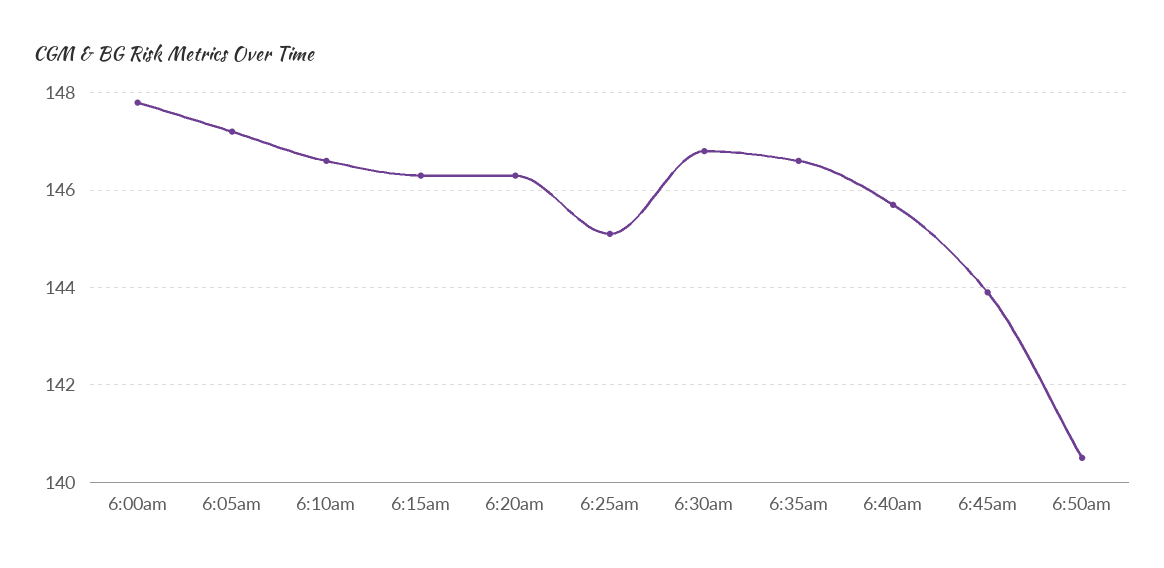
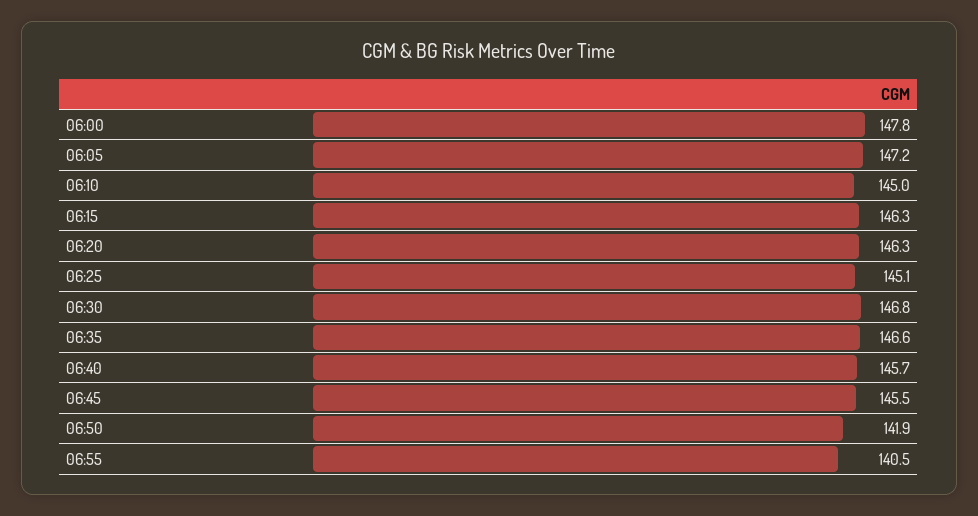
6:10am: 146.5 -> 145
6:45am: 144 -> 145.5
6:50am: 140.5 -> 141.9
06:55: none -> 140.5

